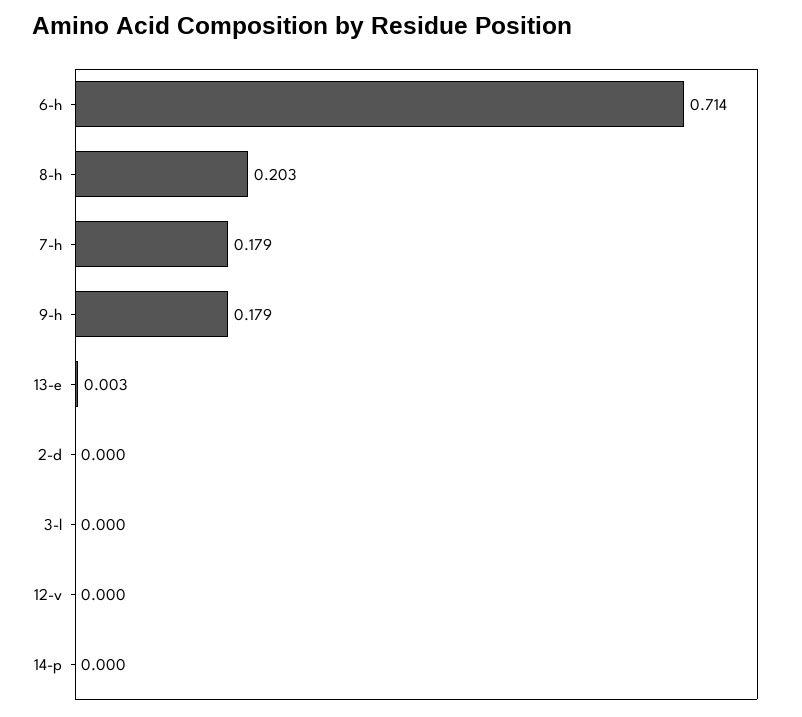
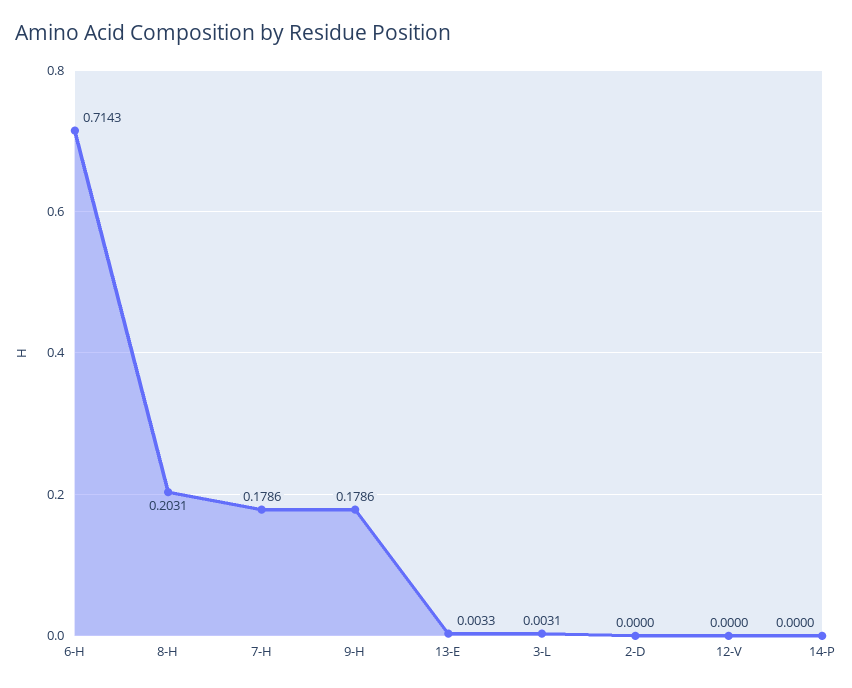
3-l: 0 -> 0.0031

